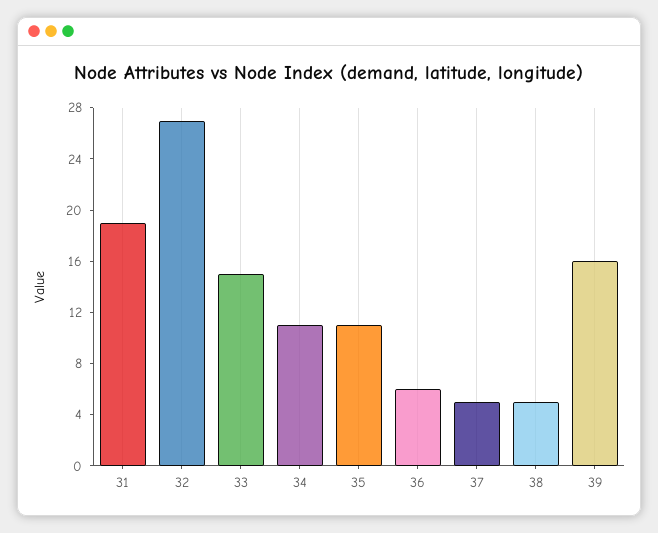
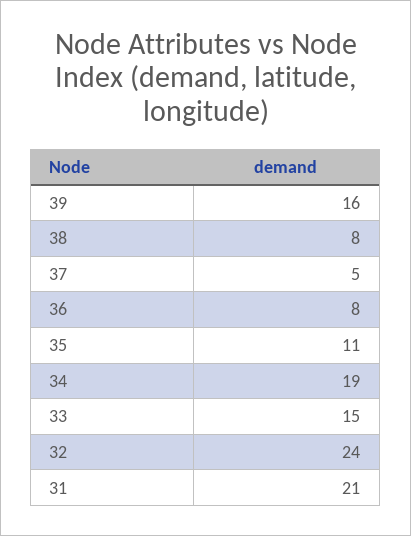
31: 19 -> 21
32: 27 -> 24
34: 11 -> 19
36: 6 -> 8
38: 5 -> 8

